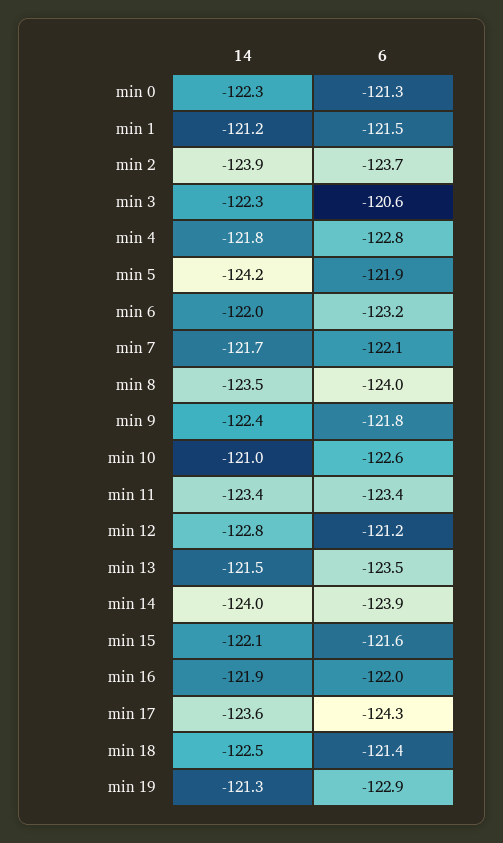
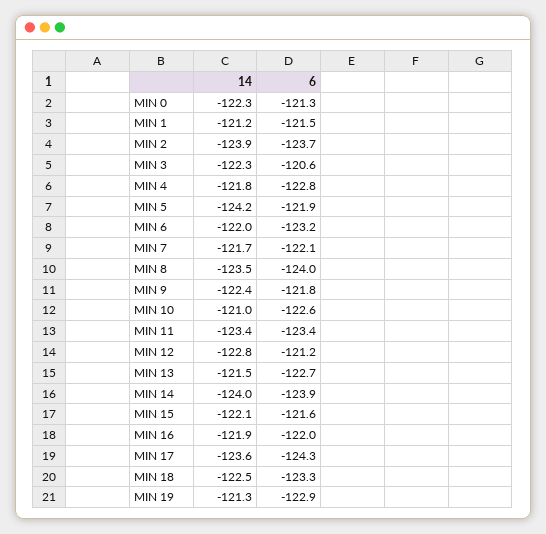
6, min 13: -123.5 -> -122.7
6, min 18: -121.4 -> -123.3

